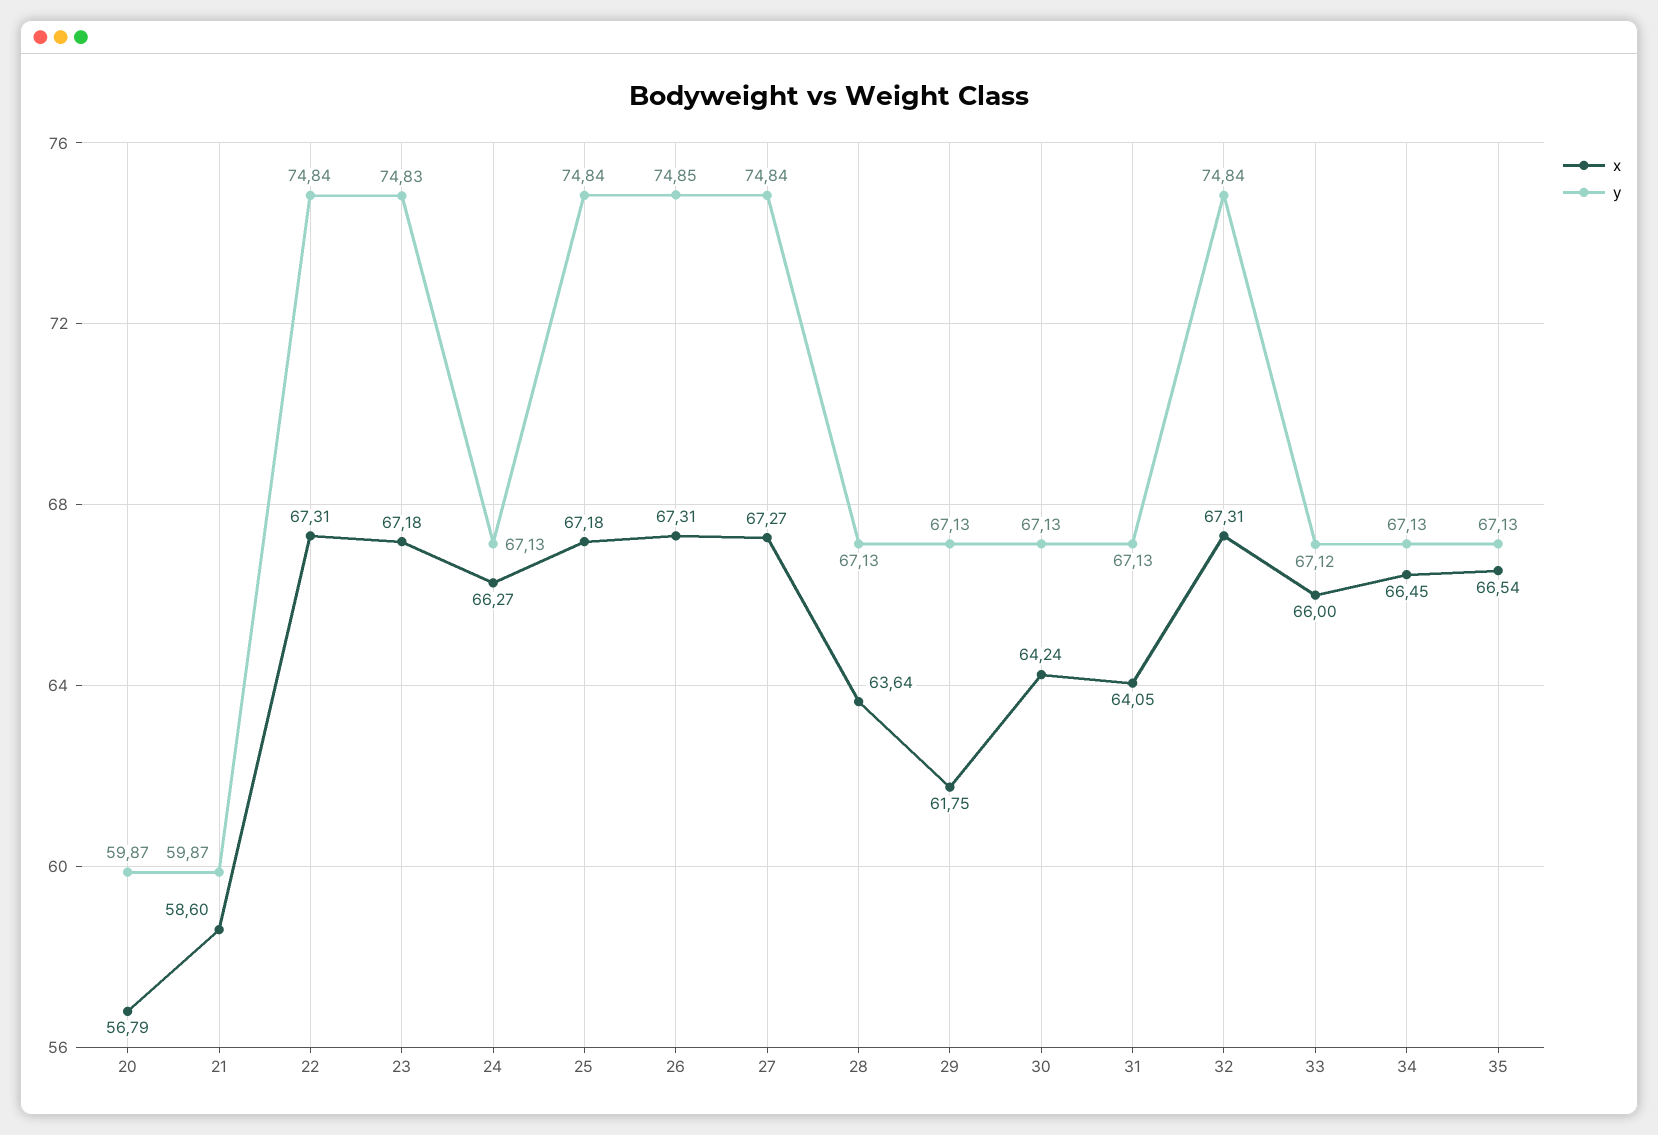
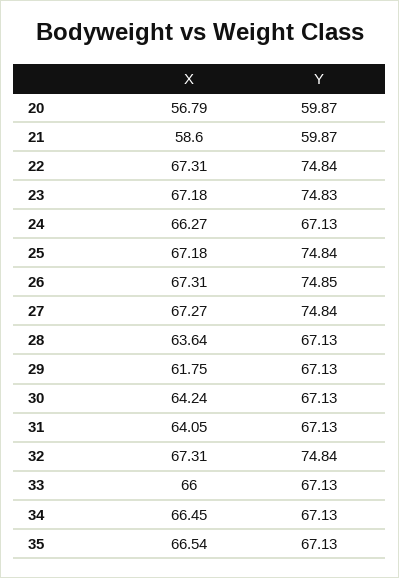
y, 33: 67.12 -> 67.13

